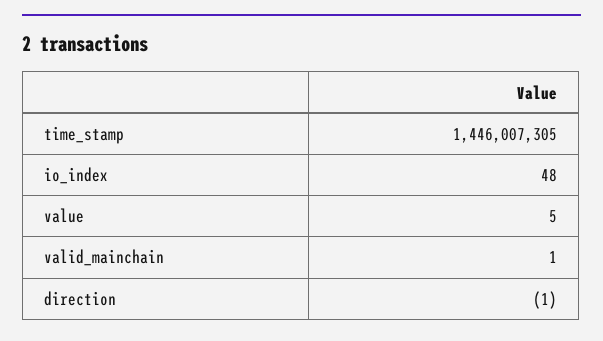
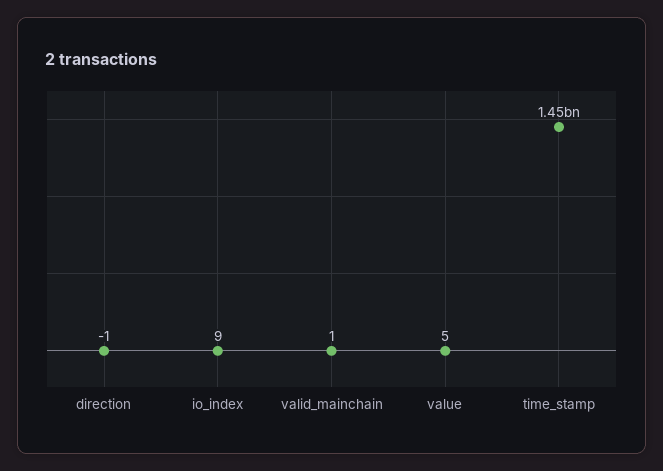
io_index: 48 -> 9

